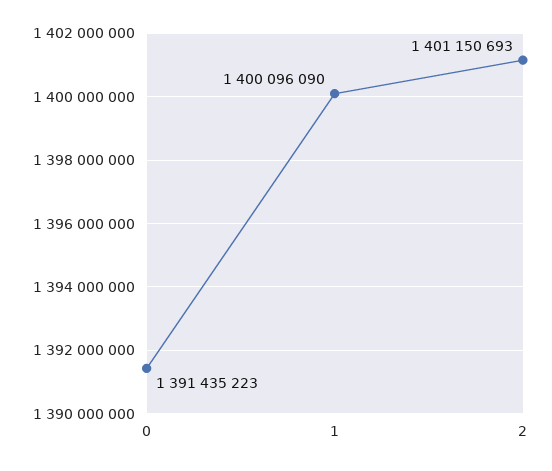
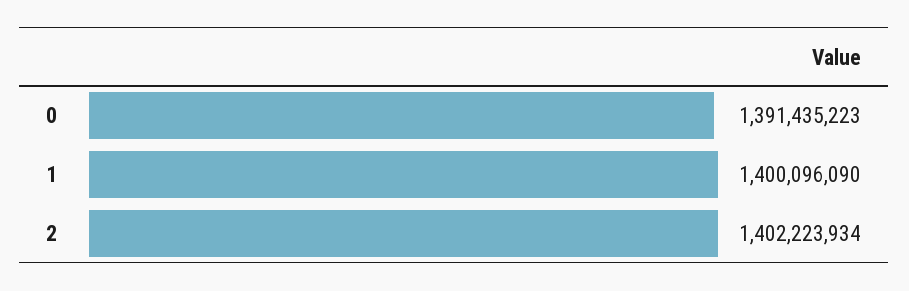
2: 1401150693 -> 1402223934

